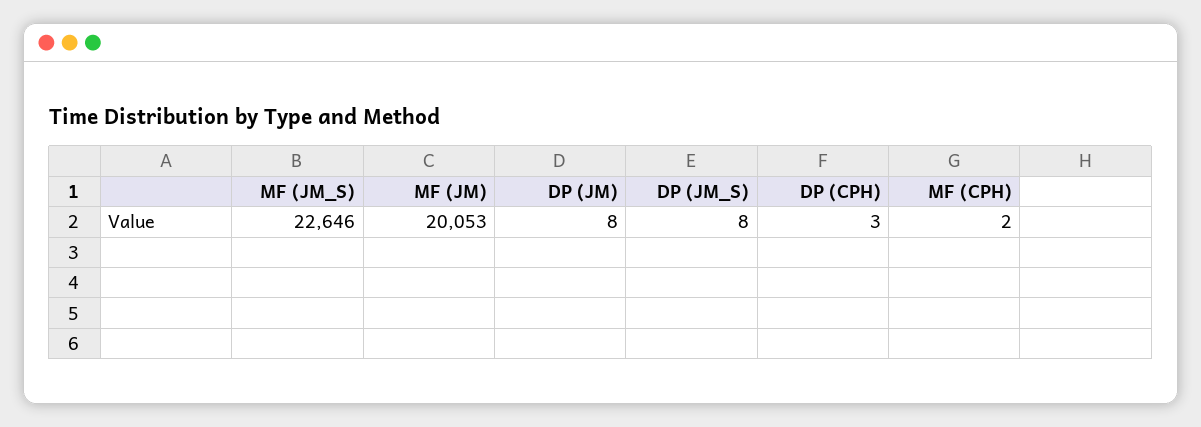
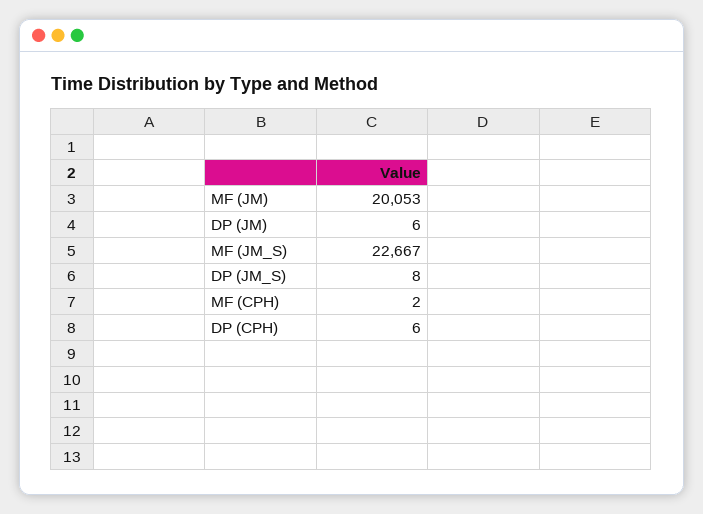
MF (JM_S): 22646 -> 22667
DP (JM): 8 -> 6
DP (CPH): 3 -> 6

